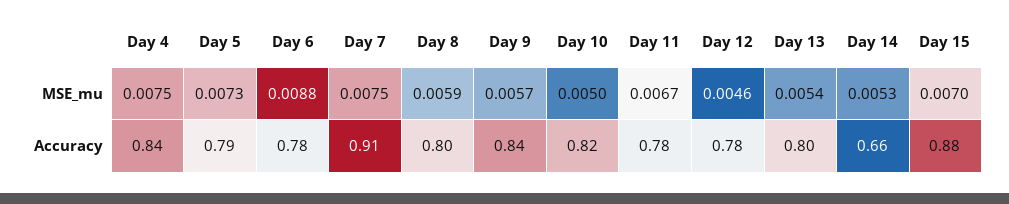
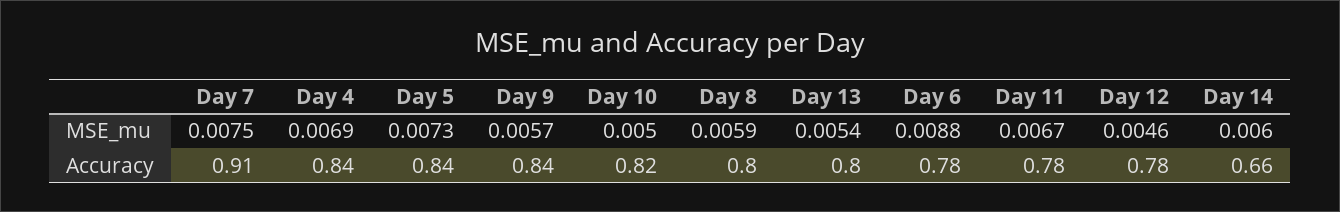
Day 4, MSE_mu: 0.0075 -> 0.0069
Day 14, MSE_mu: 0.0053 -> 0.006
Day 15, MSE_mu: 0.007 -> none
Day 5, Accuracy: 0.79 -> 0.84
Day 15, Accuracy: 0.88 -> none

